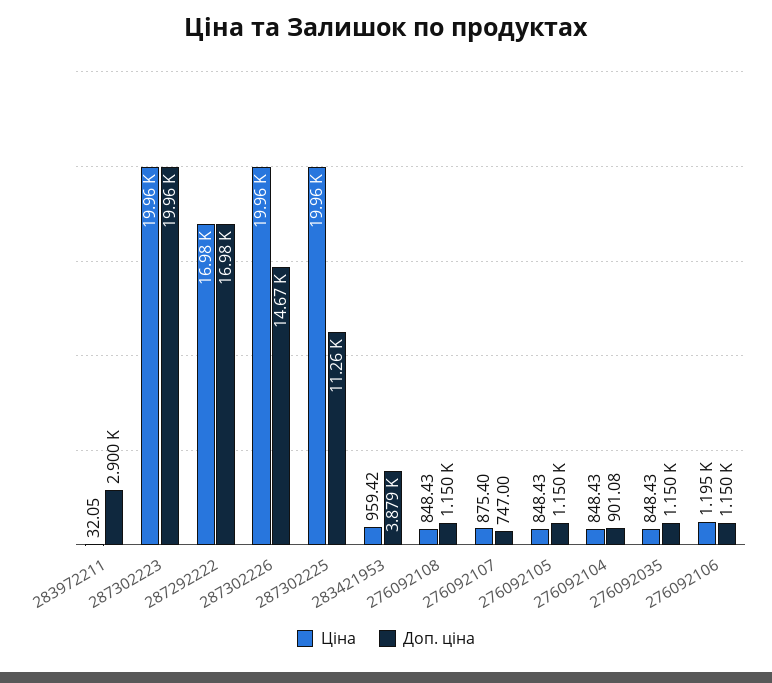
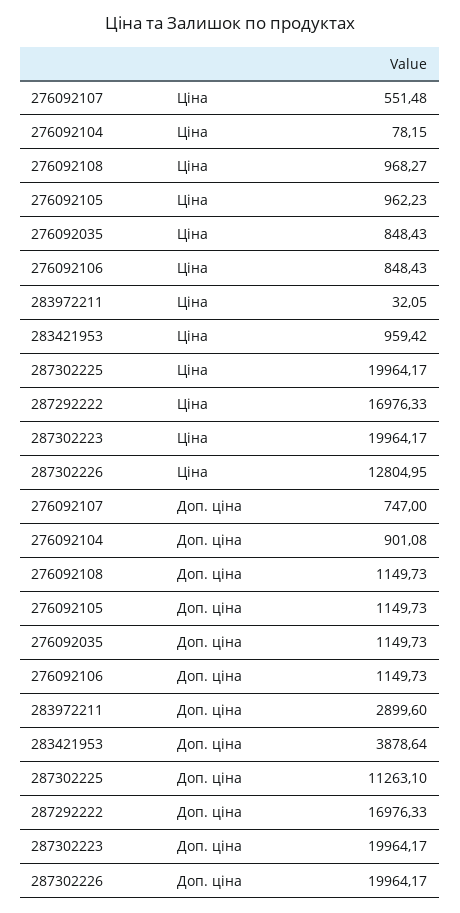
Ціна, 287302226: 19960 -> 12804.95
Доп. ціна, 287302226: 14670 -> 19964.17
Ціна, 276092108: 848.43 -> 968.27
Ціна, 276092107: 875.4 -> 551.48
Ціна, 276092105: 848.43 -> 962.23
Ціна, 276092104: 848.43 -> 78.15
Ціна, 276092106: 1195 -> 848.43

